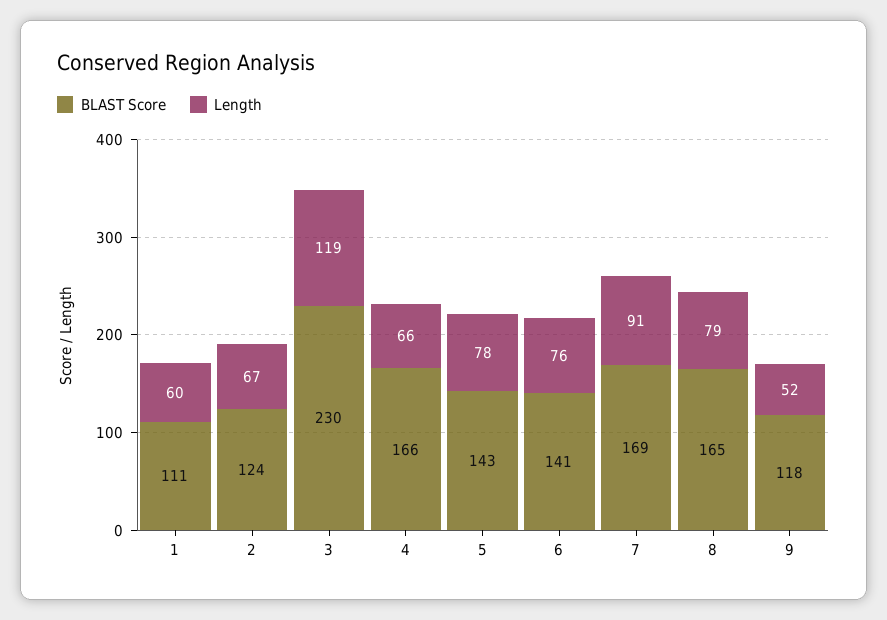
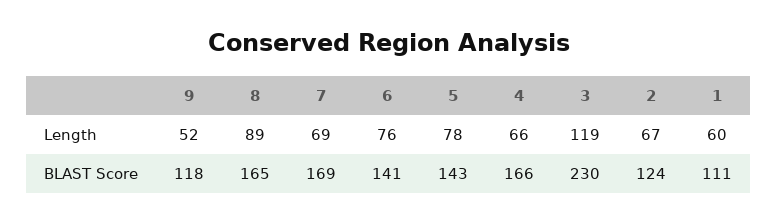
Length, 7: 91 -> 69
Length, 8: 79 -> 89

